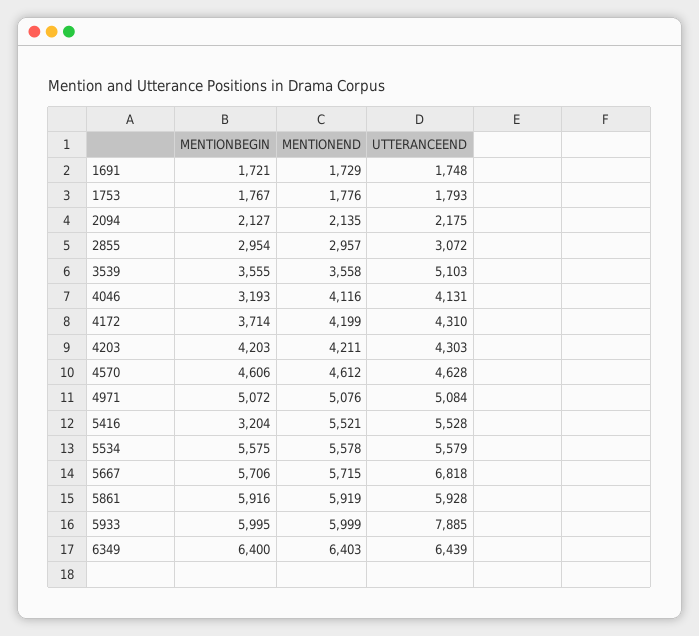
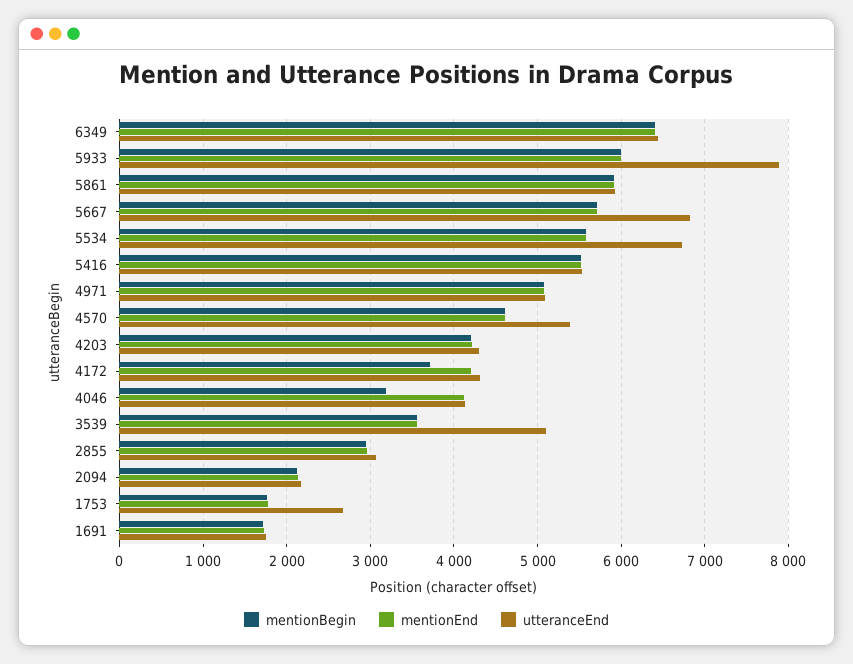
UTTERANCEEND, 1753: 1793 -> 2700
UTTERANCEEND, 4570: 4628 -> 5400
MENTIONBEGIN, 5416: 3204 -> 5500
UTTERANCEEND, 5534: 5579 -> 6700

